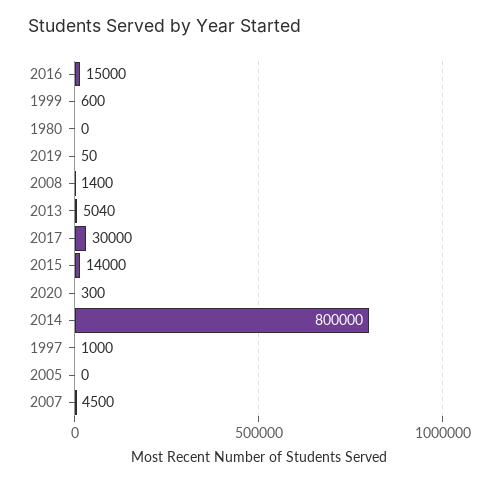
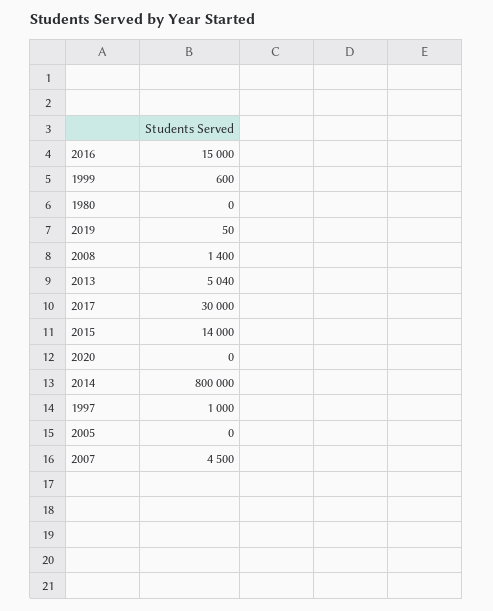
2020: 300 -> 0

